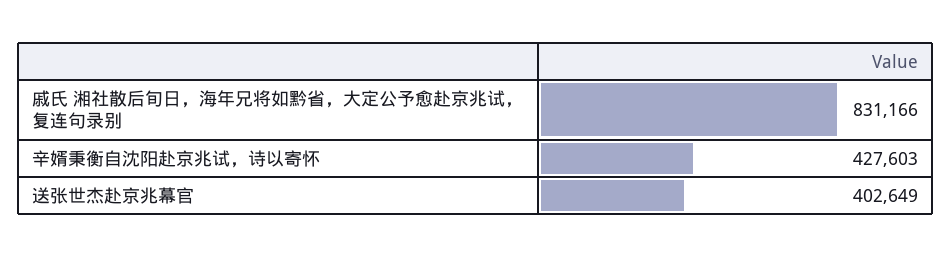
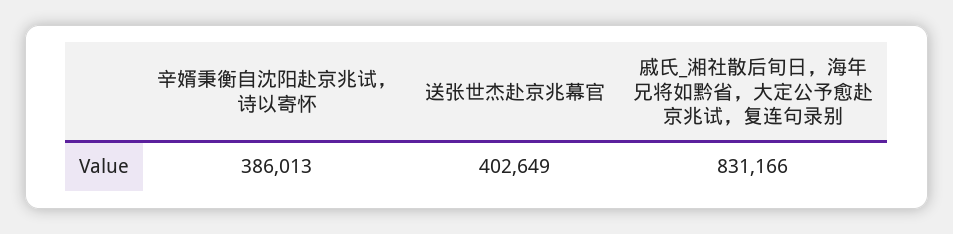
辛婿秉衡自沈阳赴京兆试，诗以寄怀: 427603 -> 386013

